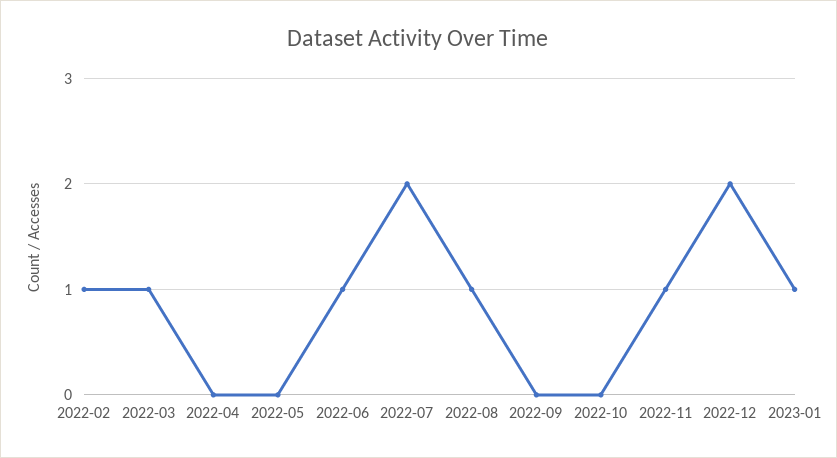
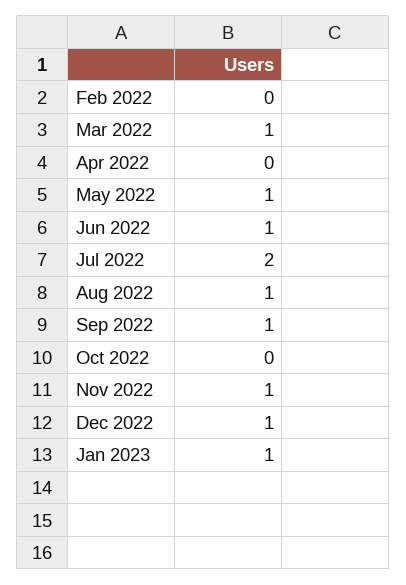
2022-02: 1 -> 0
2022-05: 0 -> 1
2022-09: 0 -> 1
2022-12: 2 -> 1

